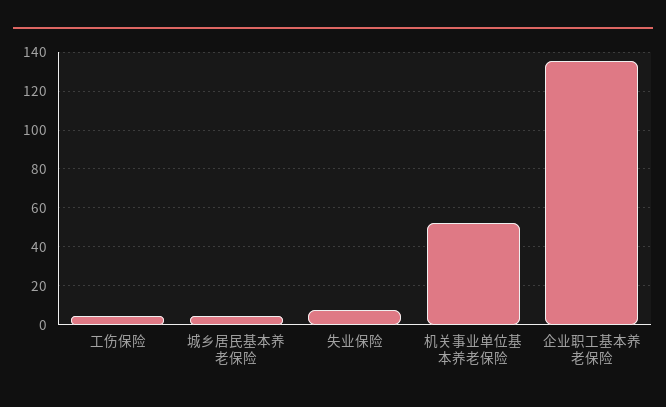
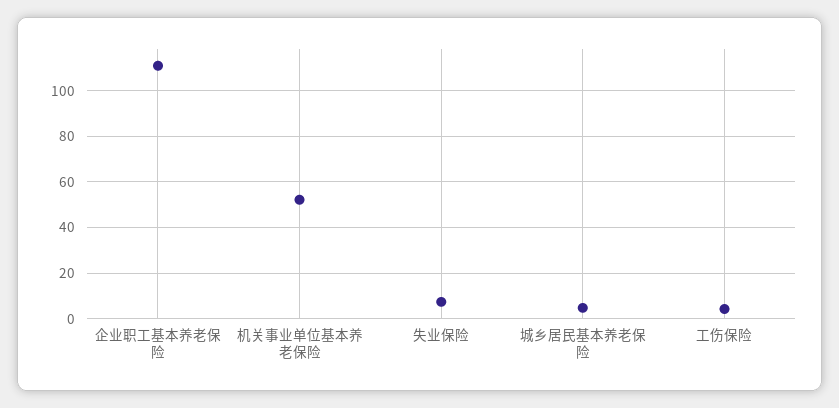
企业职工基本养老保险: 135 -> 110

